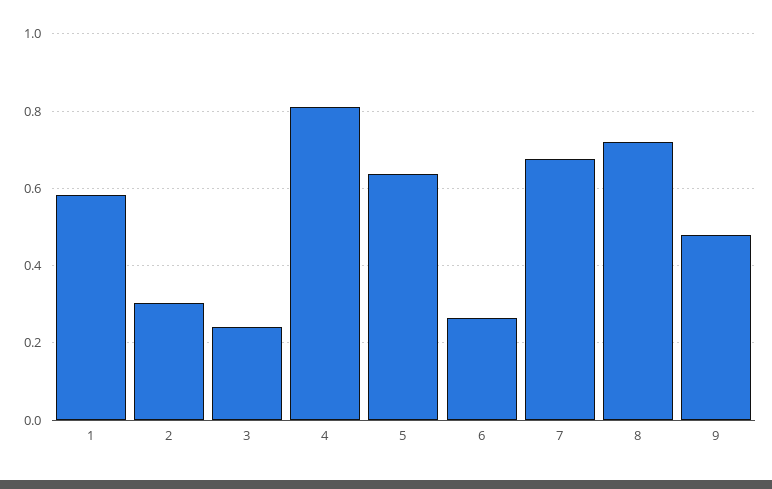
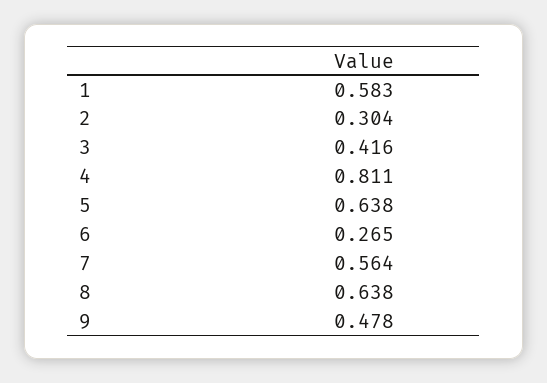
3: 0.24 -> 0.416
7: 0.68 -> 0.564
8: 0.72 -> 0.638

